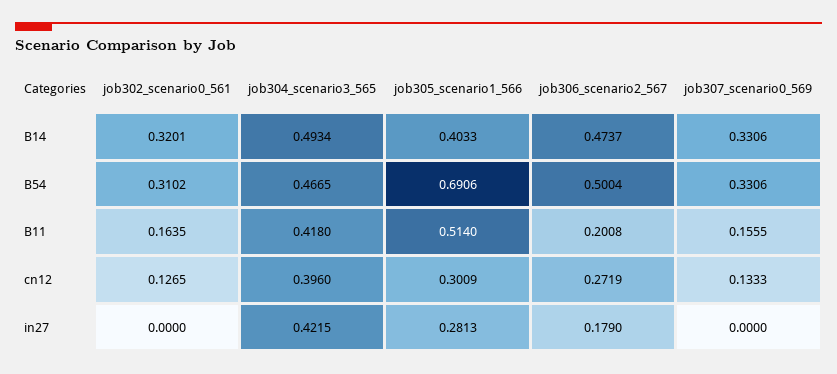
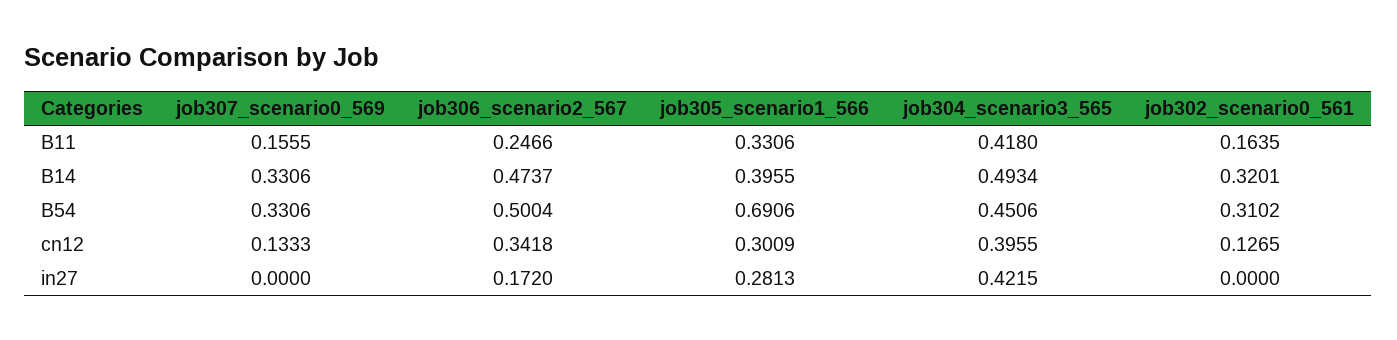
job305_scenario1_566, B14: 0.4033 -> 0.3955
job304_scenario3_565, B54: 0.4665 -> 0.4506
job305_scenario1_566, B11: 0.514 -> 0.3306
job306_scenario2_567, B11: 0.2008 -> 0.2466
job304_scenario3_565, cn12: 0.396 -> 0.3955
job306_scenario2_567, cn12: 0.2719 -> 0.3418
job306_scenario2_567, in27: 0.179 -> 0.172

